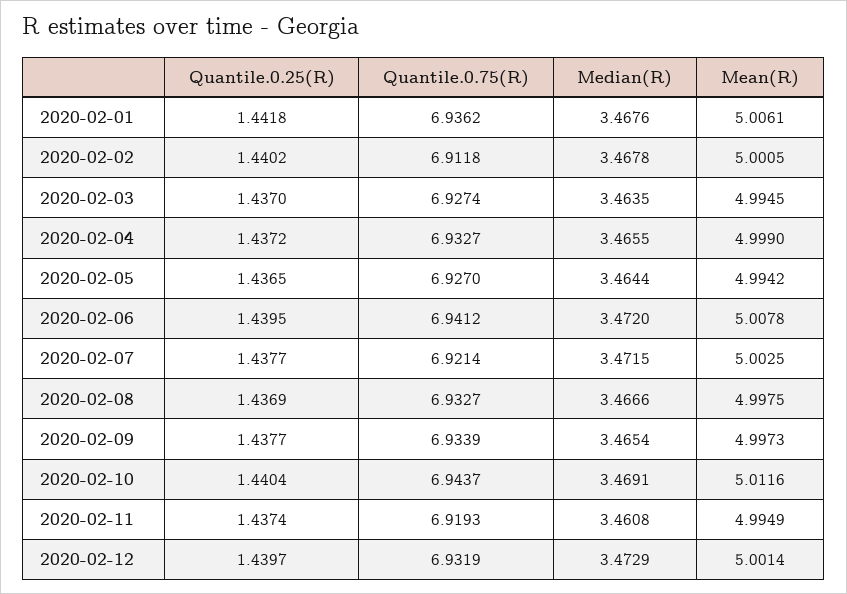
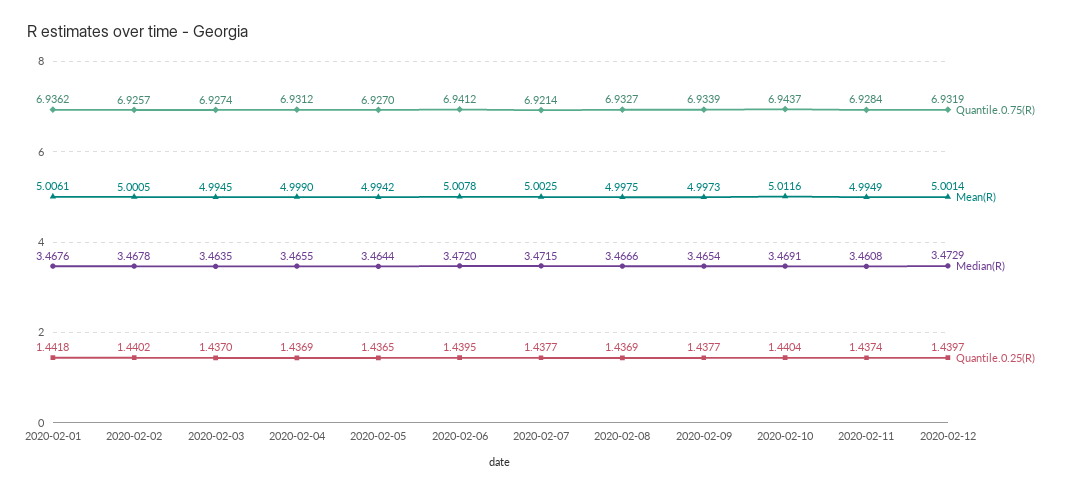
Quantile.0.75(R), 2020-02-02: 6.9118 -> 6.9257
Quantile.0.25(R), 2020-02-04: 1.4372 -> 1.4369
Quantile.0.75(R), 2020-02-04: 6.9327 -> 6.9312
Quantile.0.75(R), 2020-02-11: 6.9193 -> 6.9284

